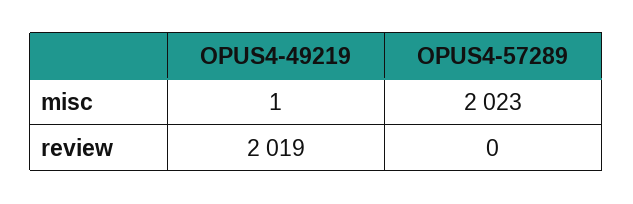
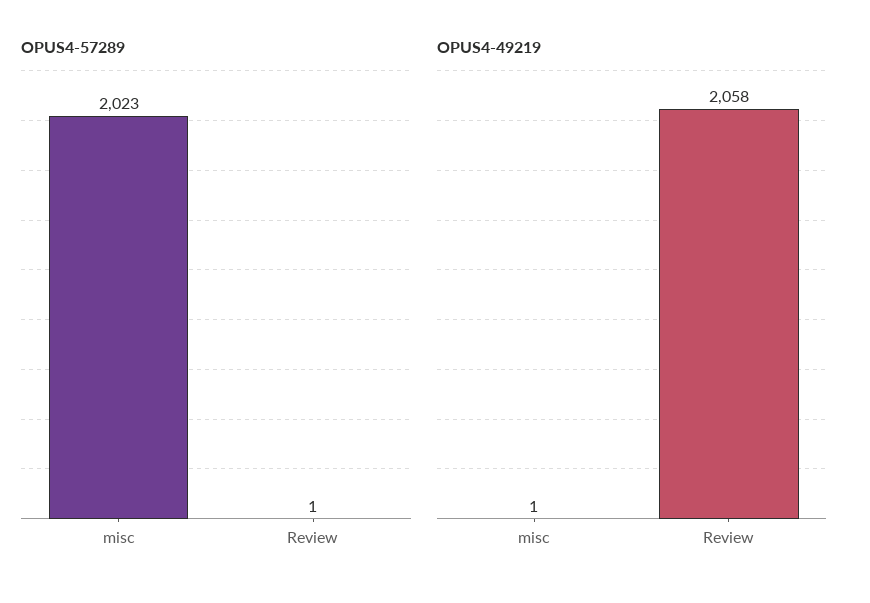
OPUS4-49219, review: 2019 -> 2058
OPUS4-57289, review: 0 -> 1

